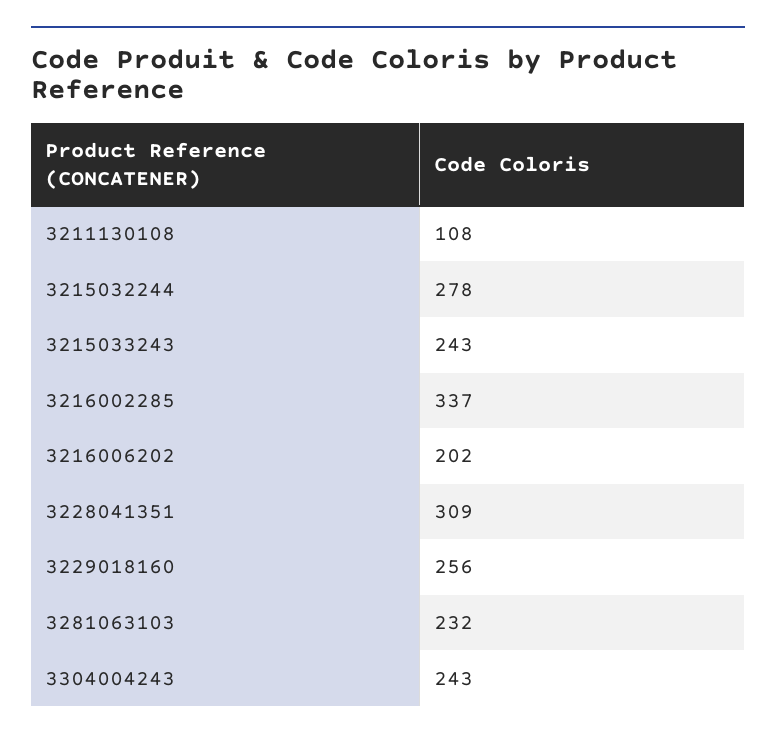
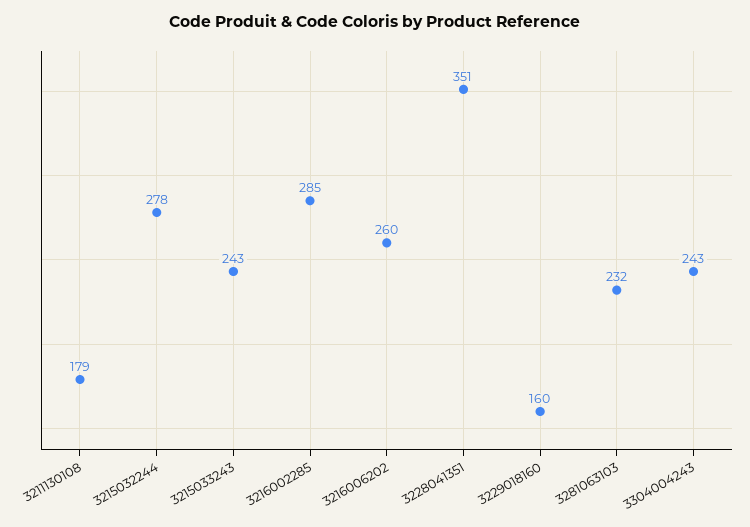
3211130108: 108 -> 179
3216002285: 337 -> 285
3216006202: 202 -> 260
3228041351: 309 -> 351
3229018160: 256 -> 160

